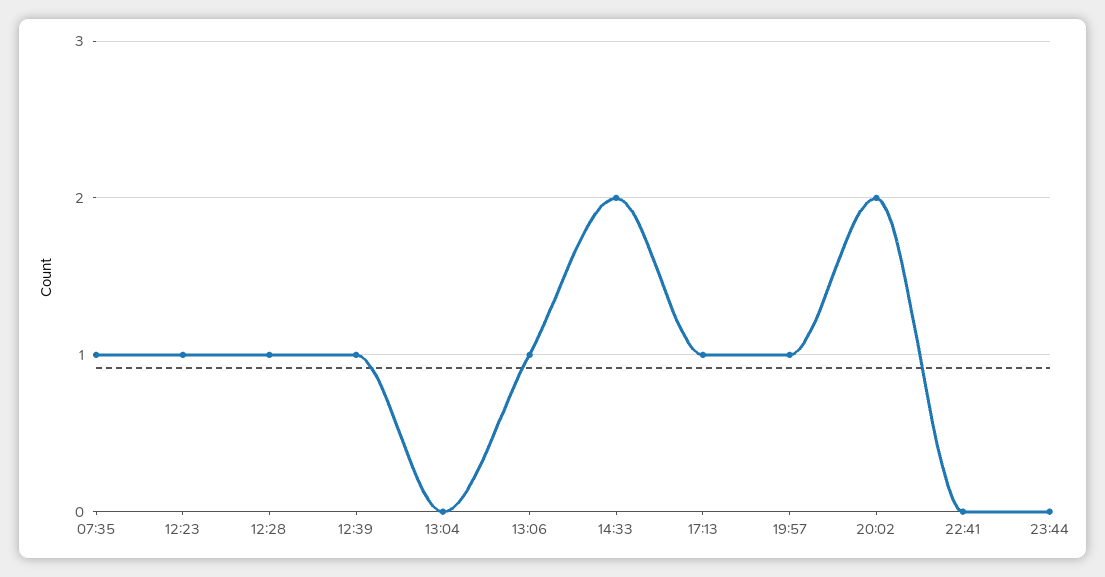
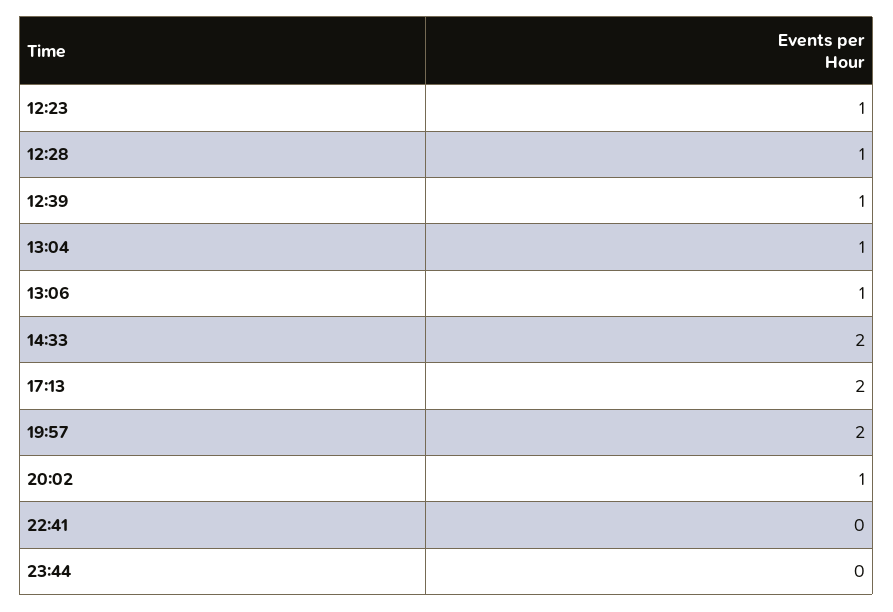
07:35: 1 -> none
13:04: 0 -> 1
17:13: 1 -> 2
19:57: 1 -> 2
20:02: 2 -> 1

